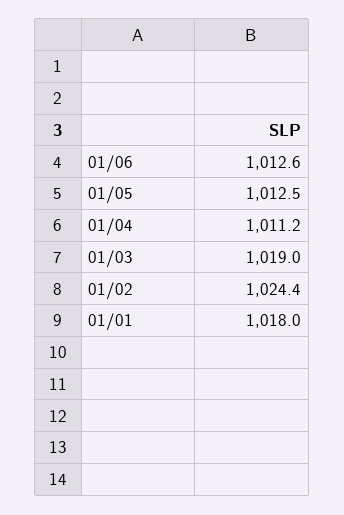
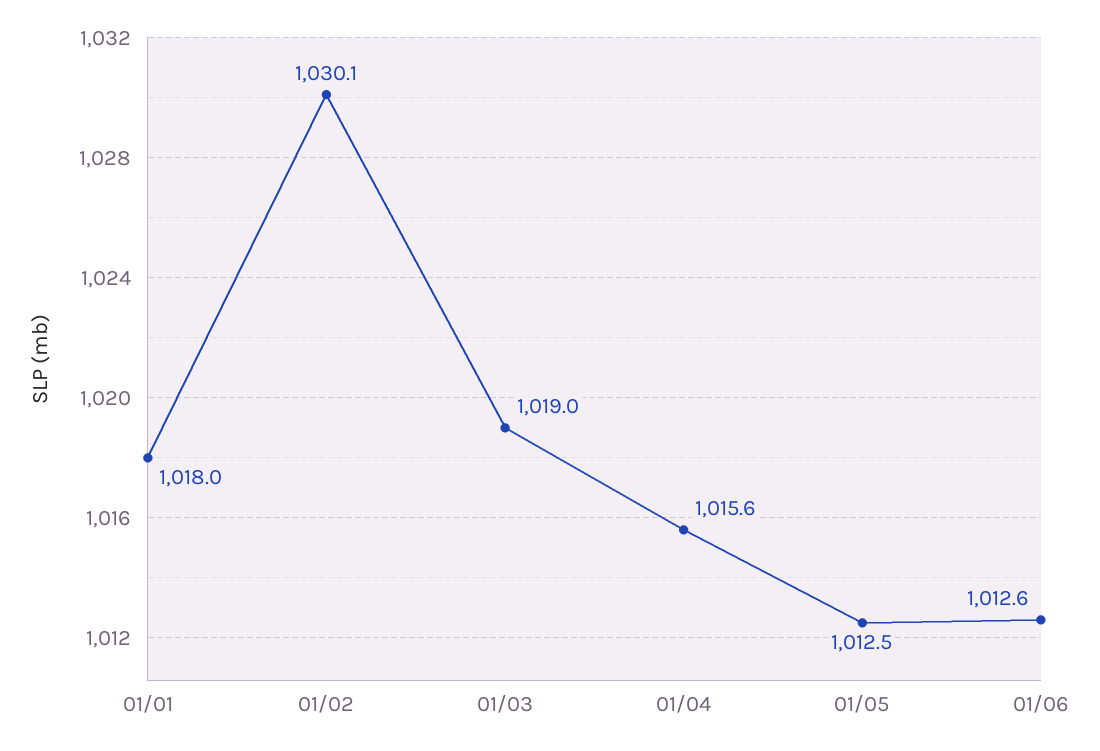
01/04: 1011.2 -> 1015.6
01/02: 1024.4 -> 1030.1

